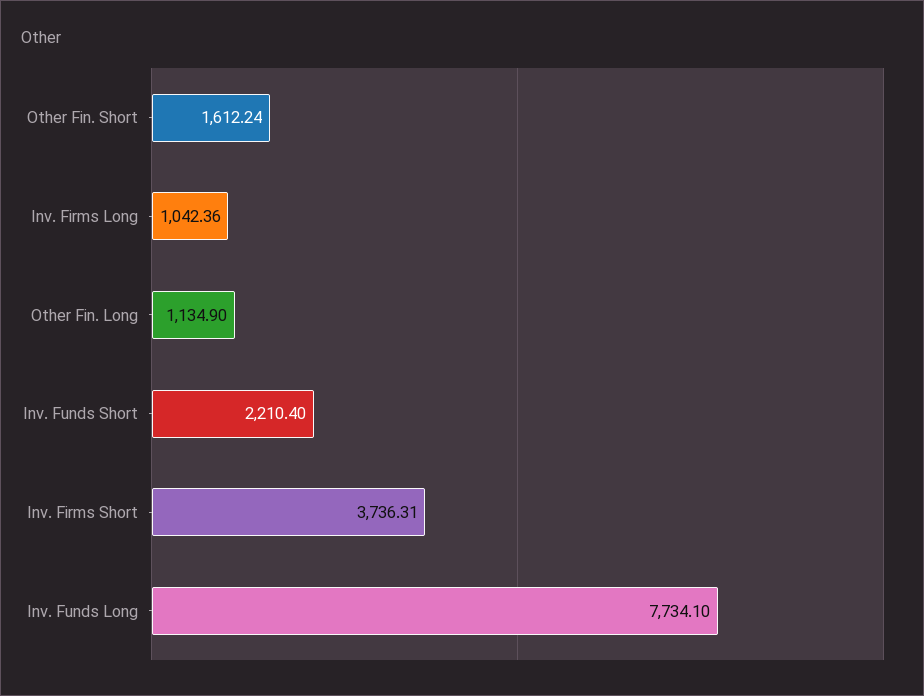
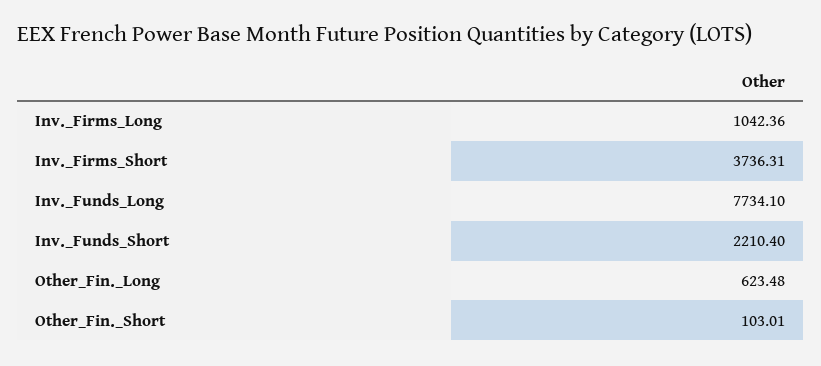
Other Fin. Short: 1612.24 -> 103.01
Other Fin. Long: 1134.9 -> 623.48

